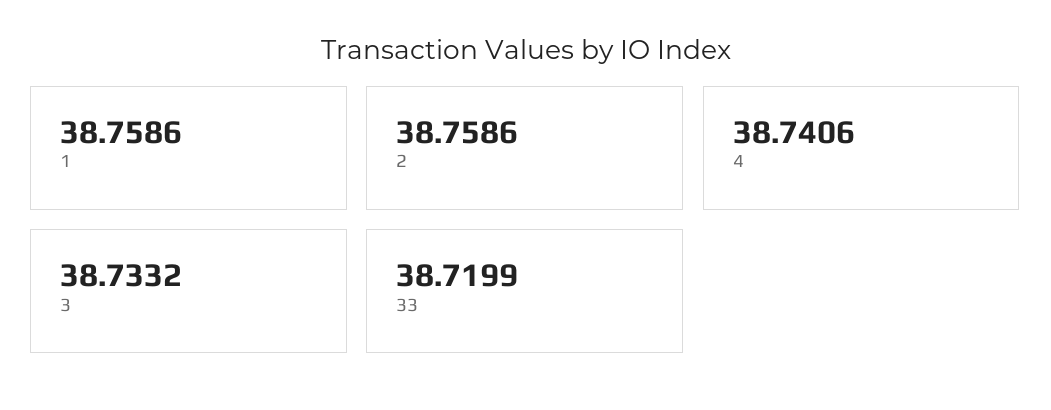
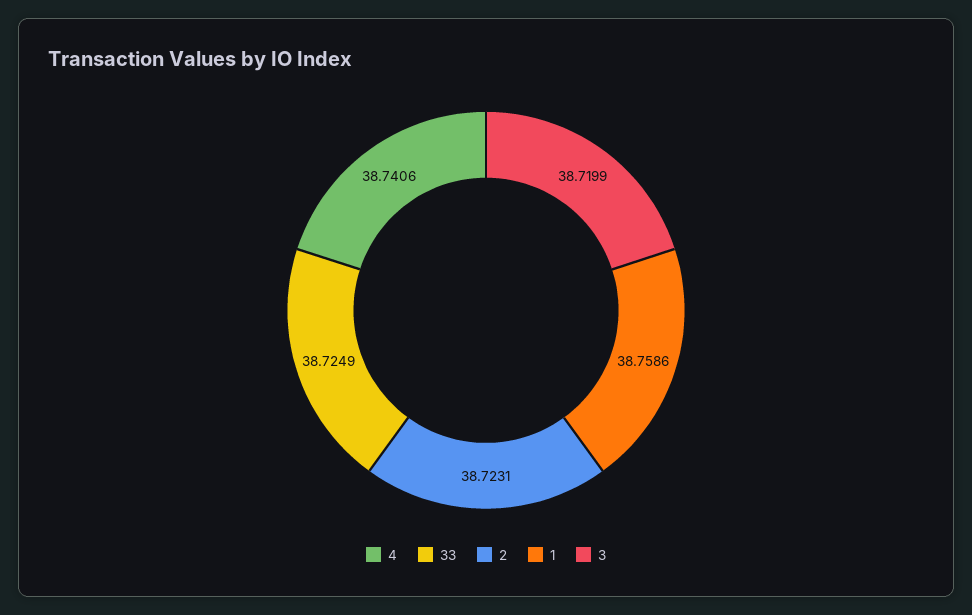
2: 38.7586 -> 38.7231
3: 38.7332 -> 38.7199
33: 38.7199 -> 38.7249

